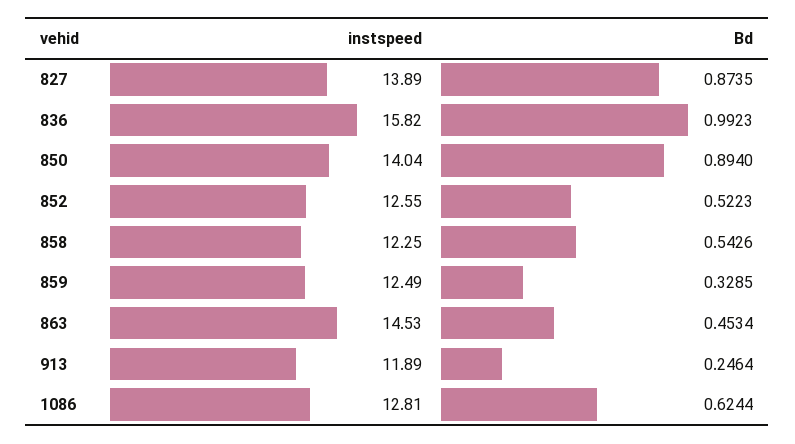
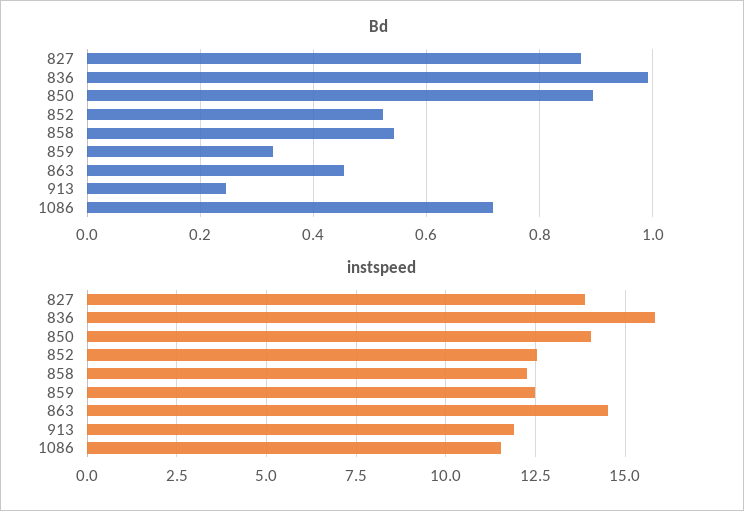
instspeed, 1086: 12.81 -> 11.5
Bd, 1086: 0.6244 -> 0.72

